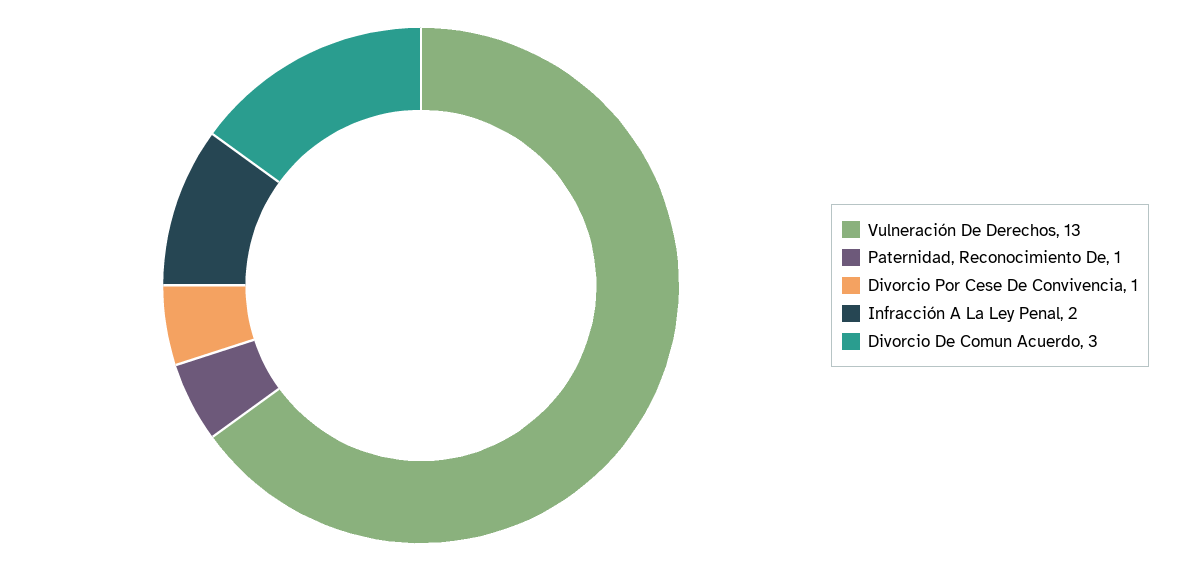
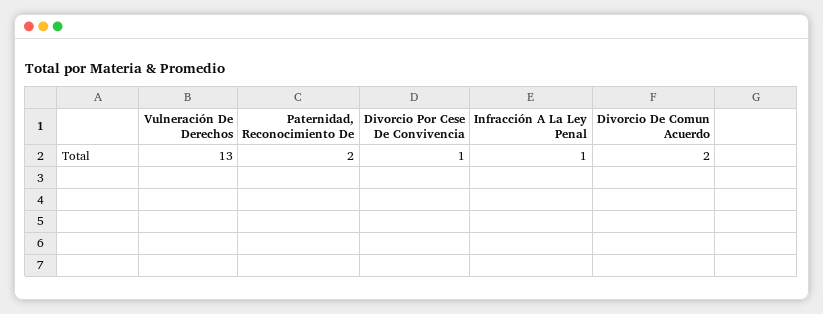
Paternidad, Reconocimiento De: 1 -> 2
Infracción A La Ley Penal: 2 -> 1
Divorcio De Comun Acuerdo: 3 -> 2

